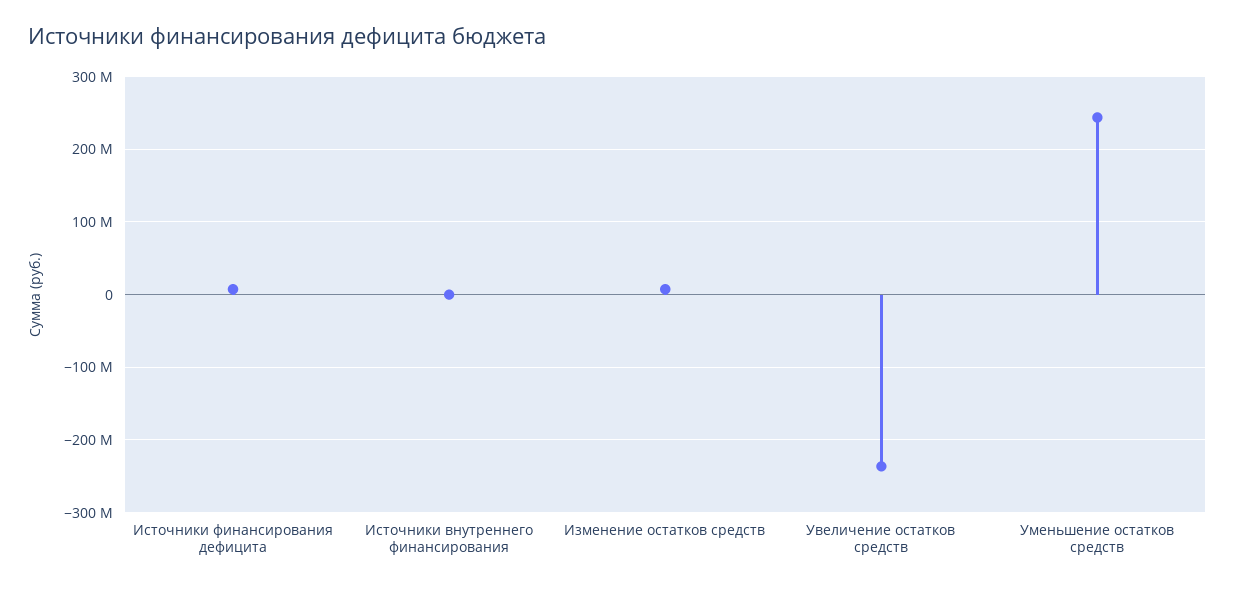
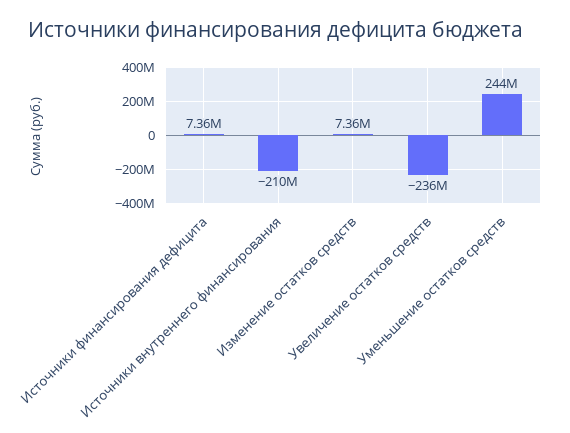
Источники внутреннего финансирования: 0 -> -210000000

